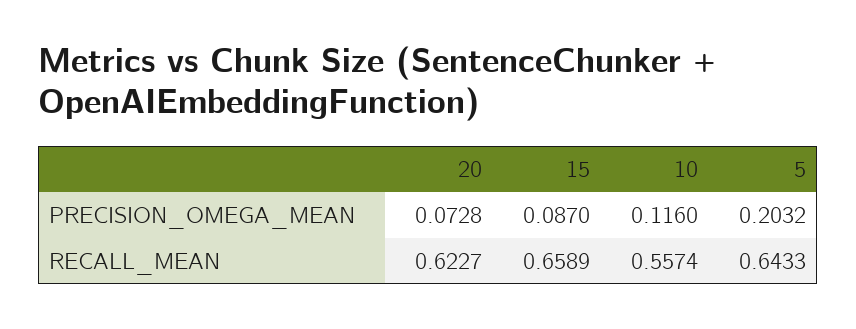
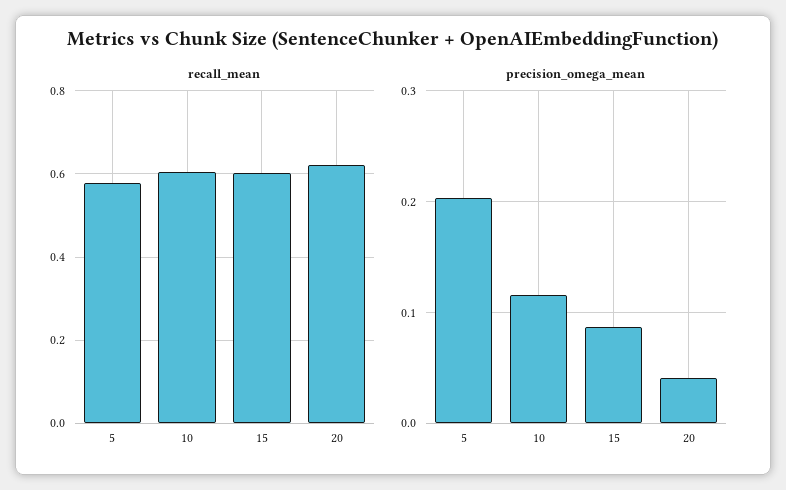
PRECISION_OMEGA_MEAN, 20: 0.0728 -> 0.04
RECALL_MEAN, 15: 0.6589 -> 0.6
RECALL_MEAN, 10: 0.5574 -> 0.6
RECALL_MEAN, 5: 0.6433 -> 0.58

